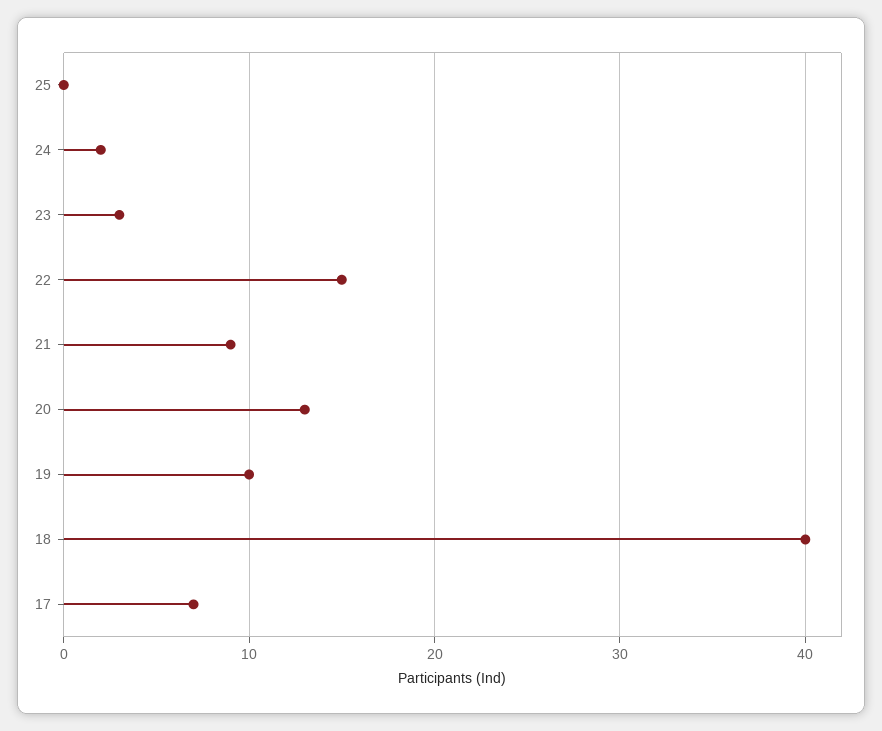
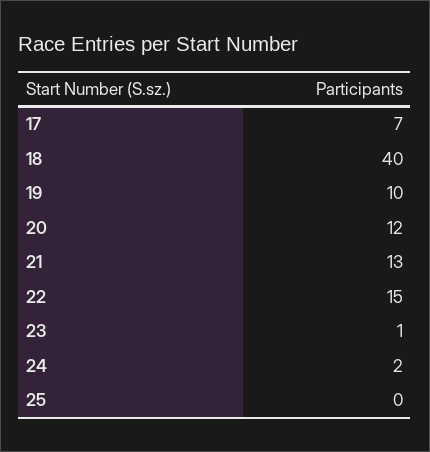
23: 3 -> 1
21: 9 -> 13
20: 13 -> 12

